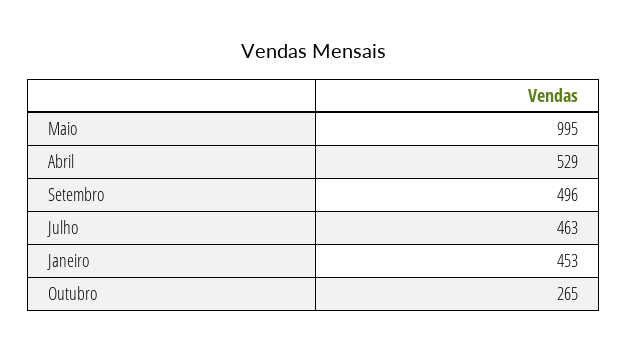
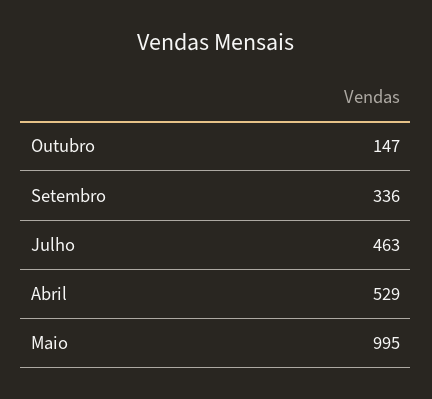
Setembro: 496 -> 336
Janeiro: 453 -> none
Outubro: 265 -> 147

